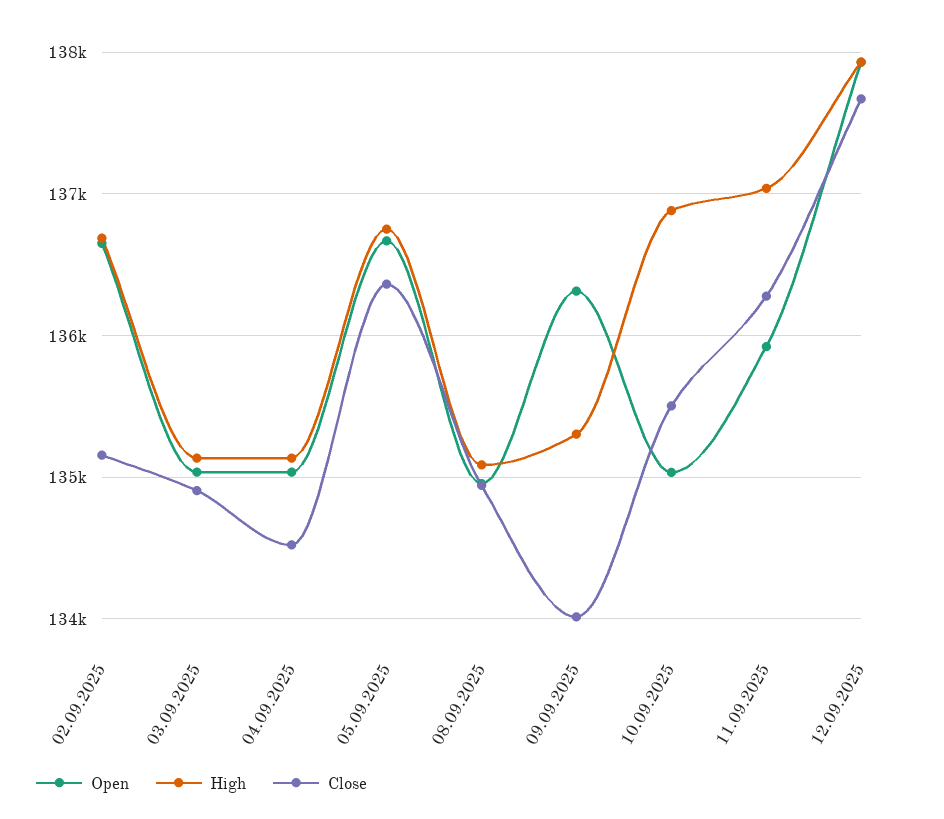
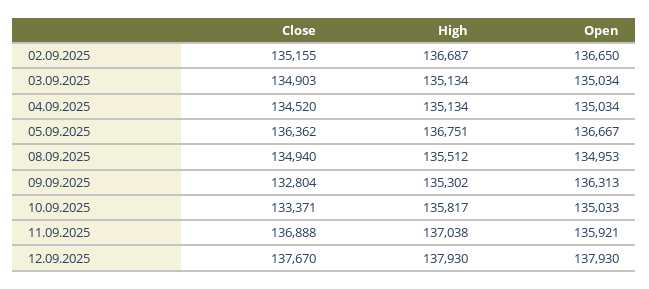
High, 08.09.2025: 135100 -> 135512
Close, 09.09.2025: 134000 -> 132804
High, 10.09.2025: 136900 -> 135817
Close, 10.09.2025: 135500 -> 133371
Close, 11.09.2025: 136300 -> 136888

